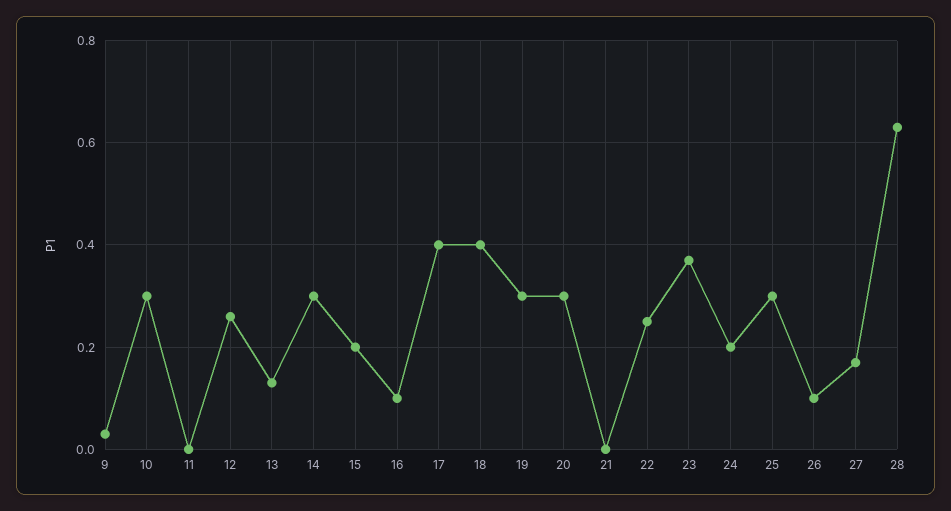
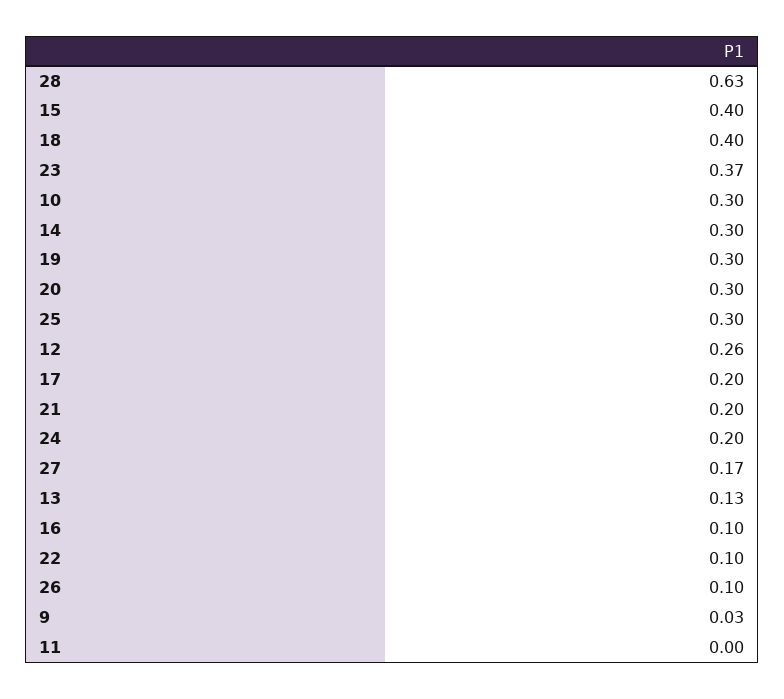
15: 0.2 -> 0.4
17: 0.4 -> 0.2
21: 0 -> 0.2
22: 0.25 -> 0.1

